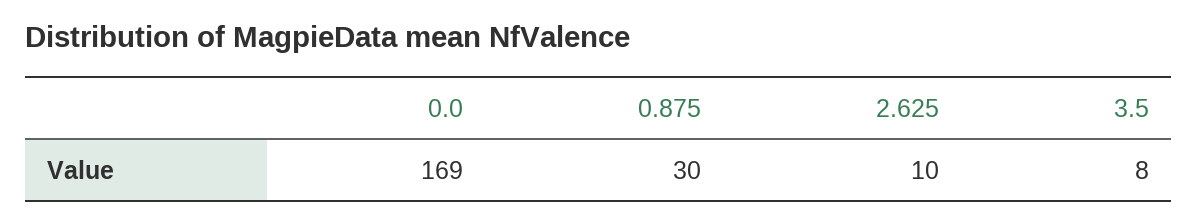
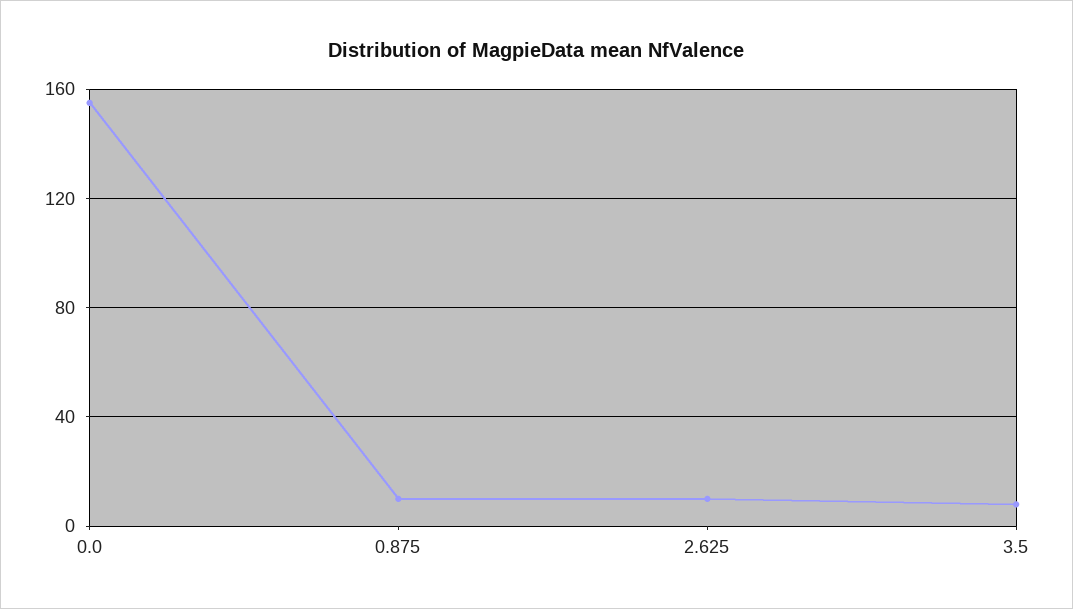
0.0: 169 -> 155
0.875: 30 -> 10

